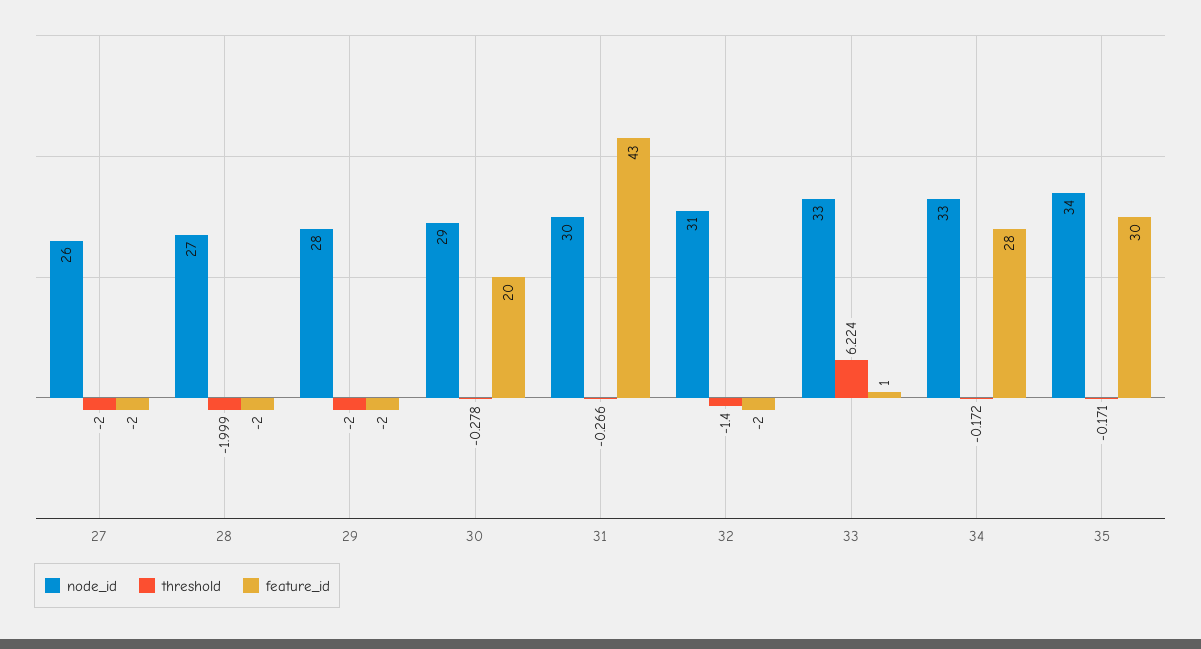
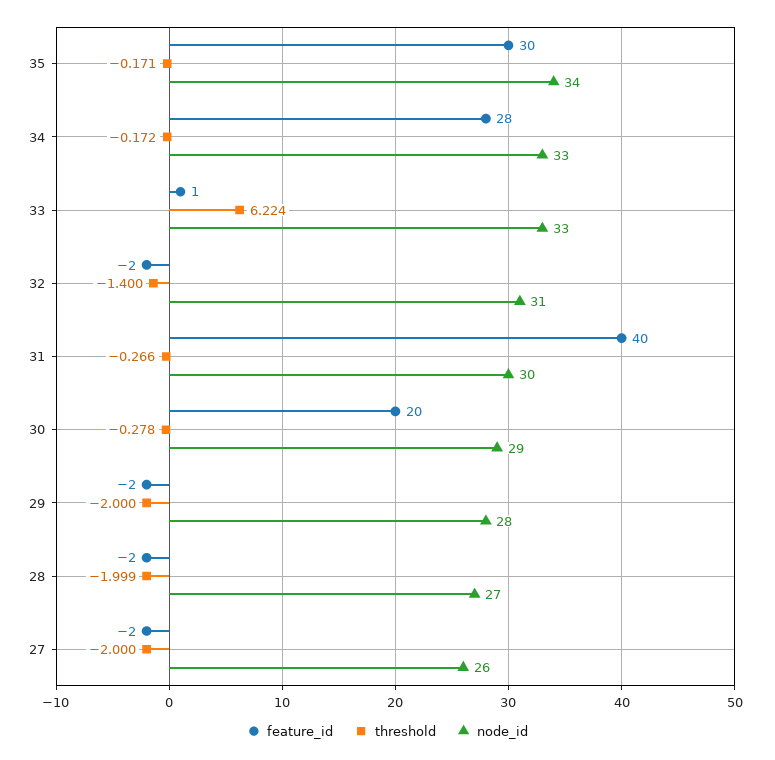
feature_id, 31: 43 -> 40

